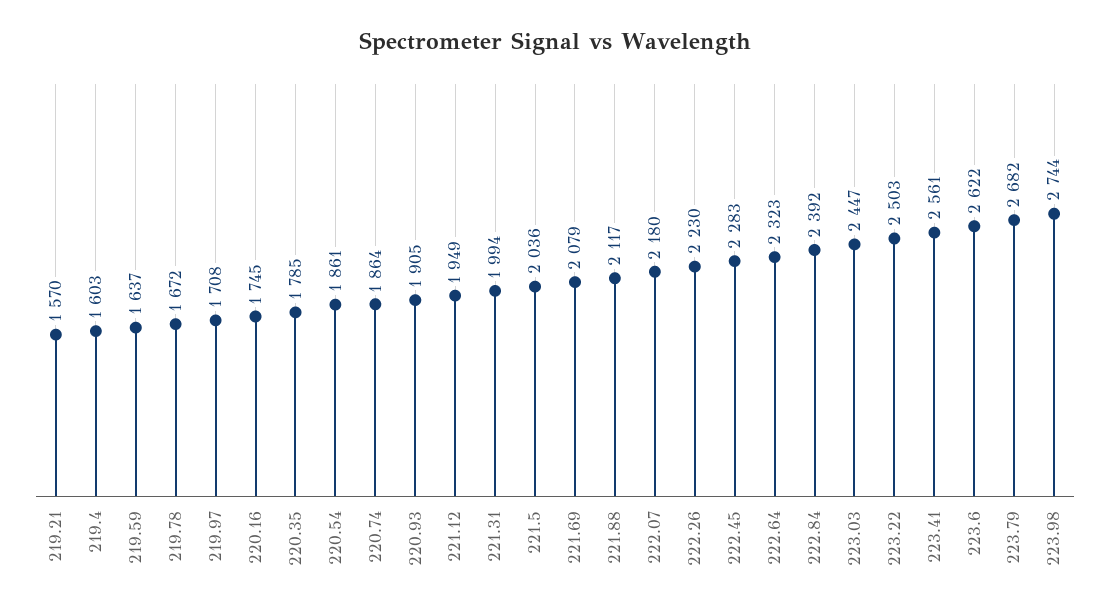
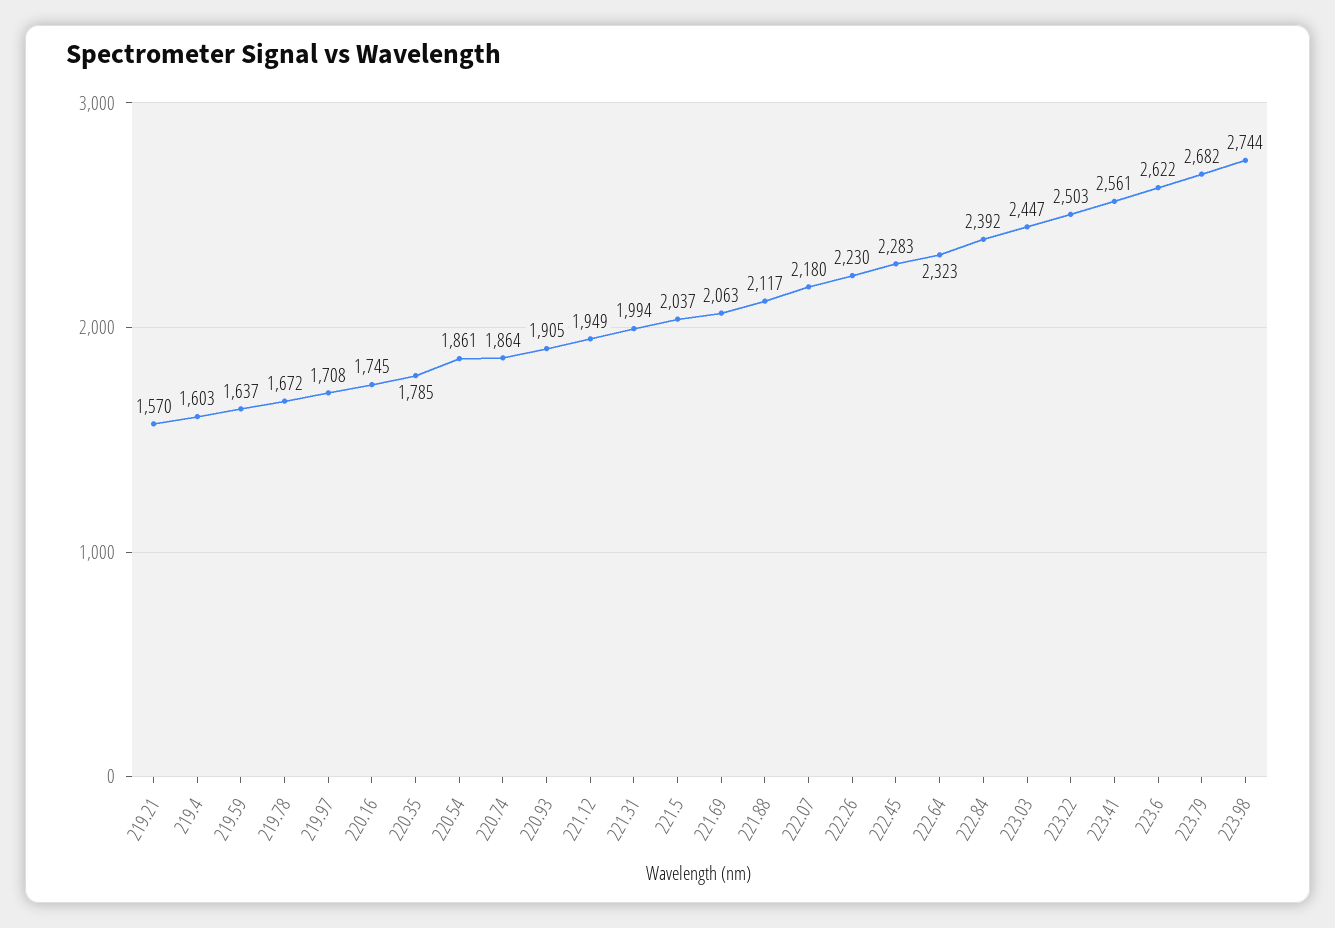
221.5: 2036 -> 2037
221.69: 2079 -> 2063

